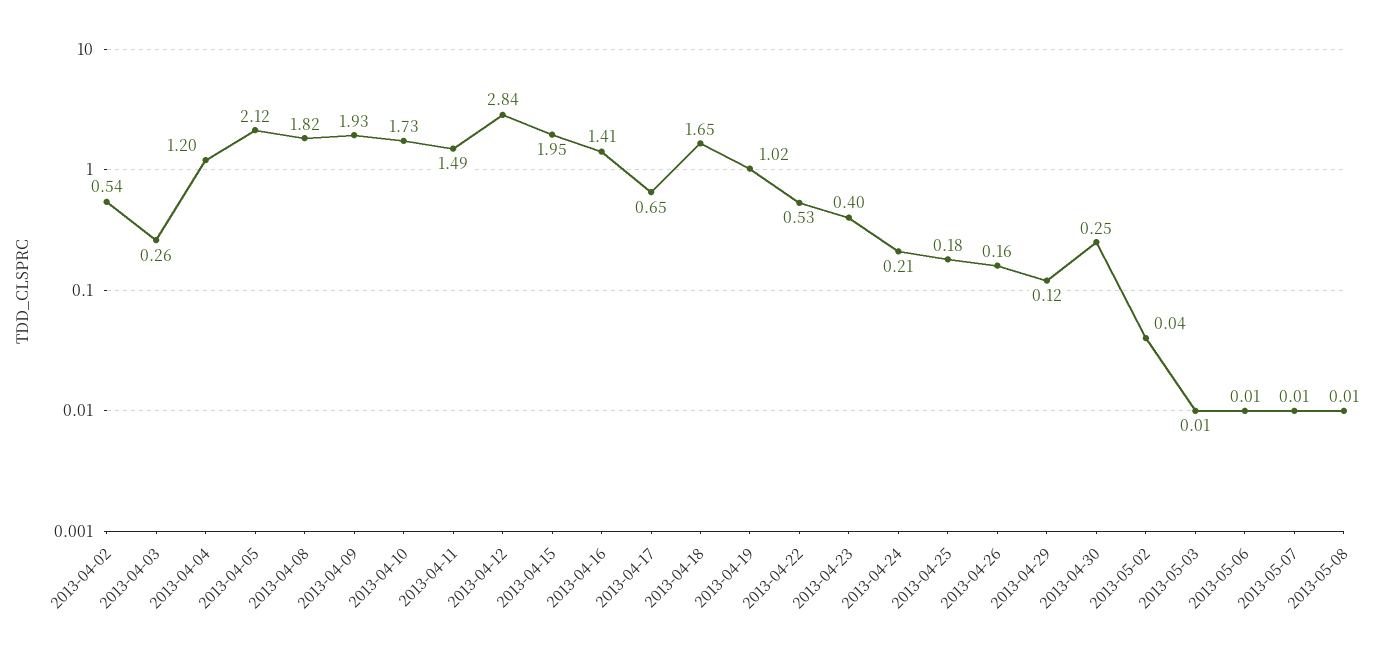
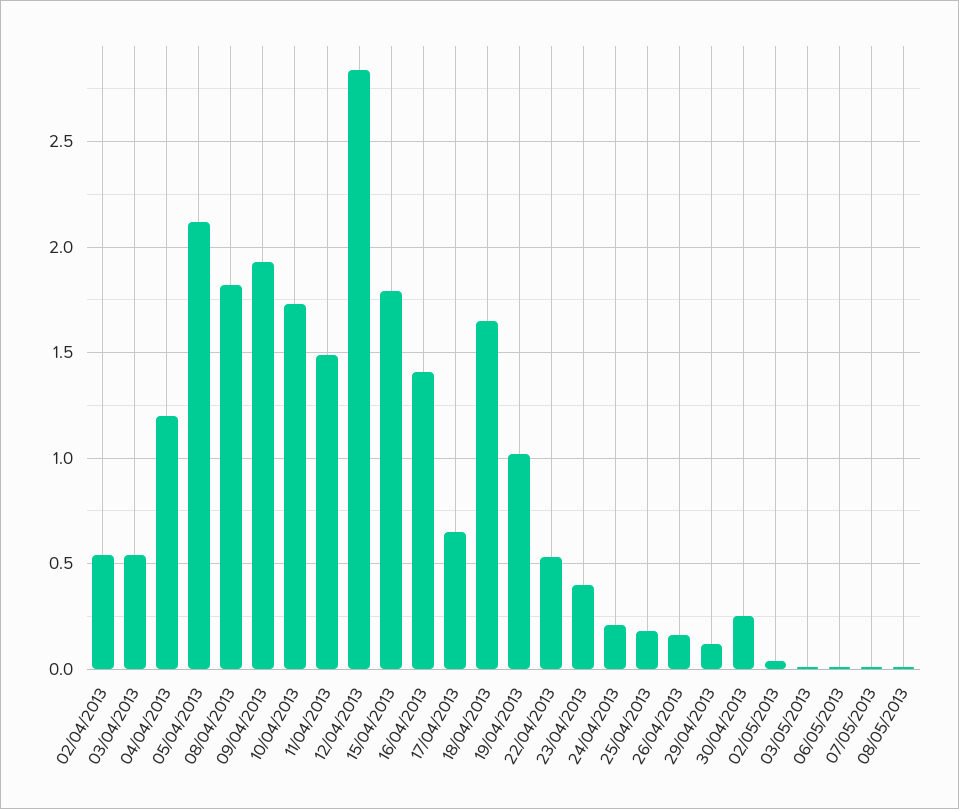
2013-04-03: 0.26 -> 0.55
2013-04-15: 1.95 -> 1.8

